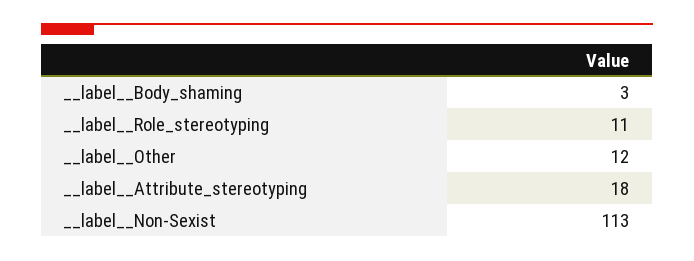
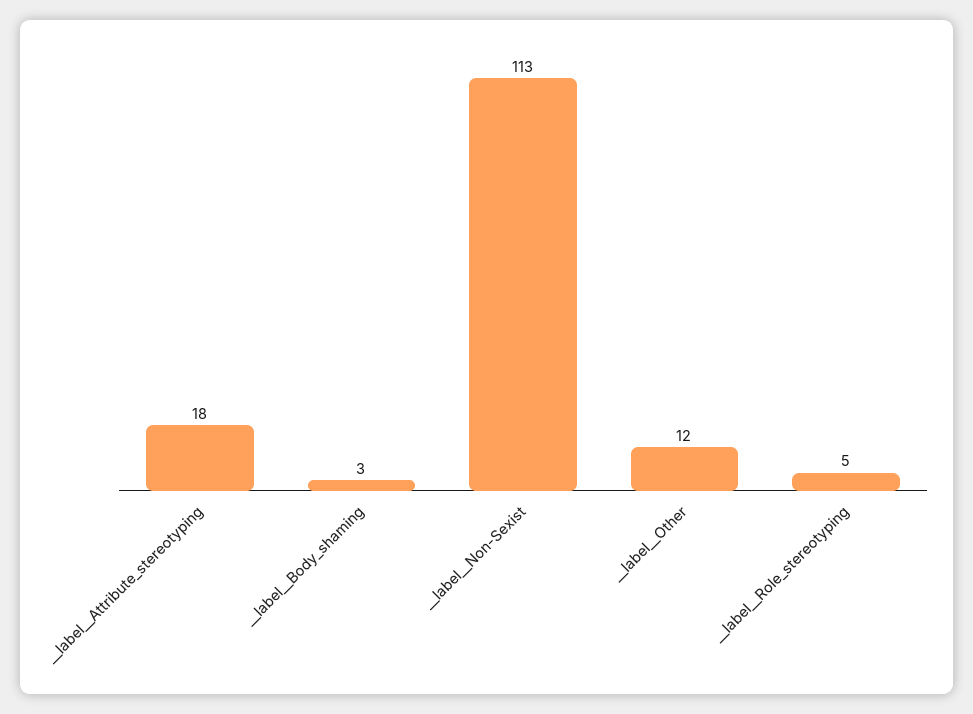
__label__Role_stereotyping: 11 -> 5

